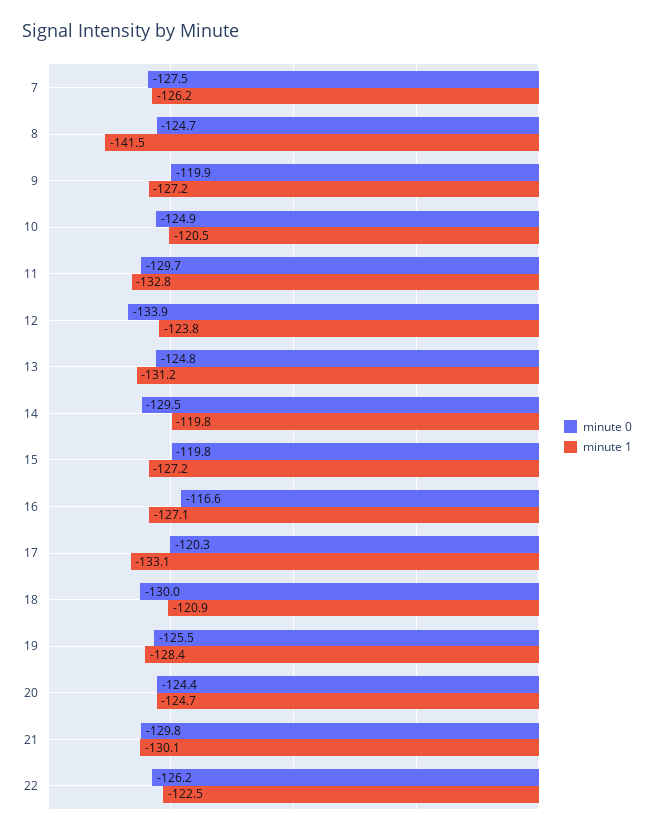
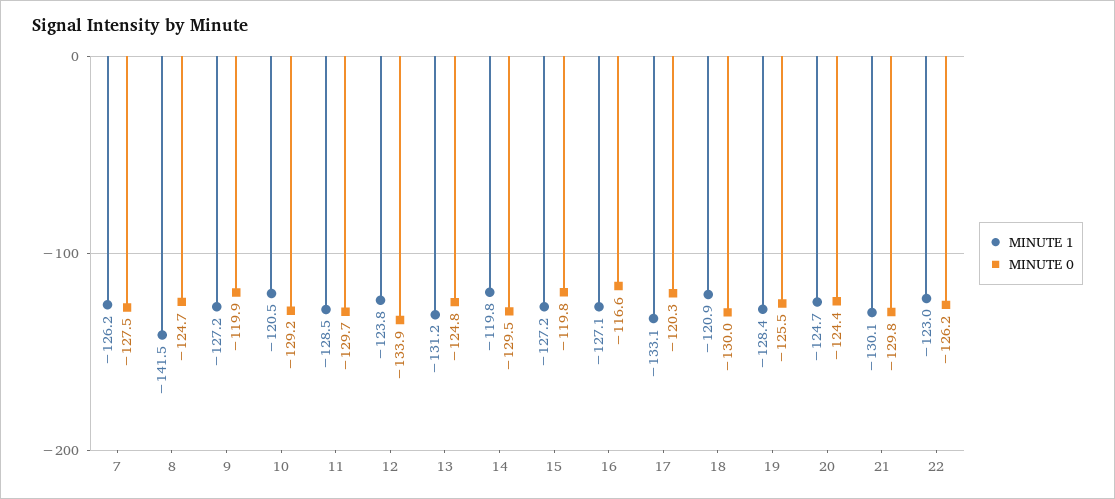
minute 0, 10: -124.9 -> -129.2
minute 1, 11: -132.8 -> -128.5
minute 1, 22: -122.5 -> -123

